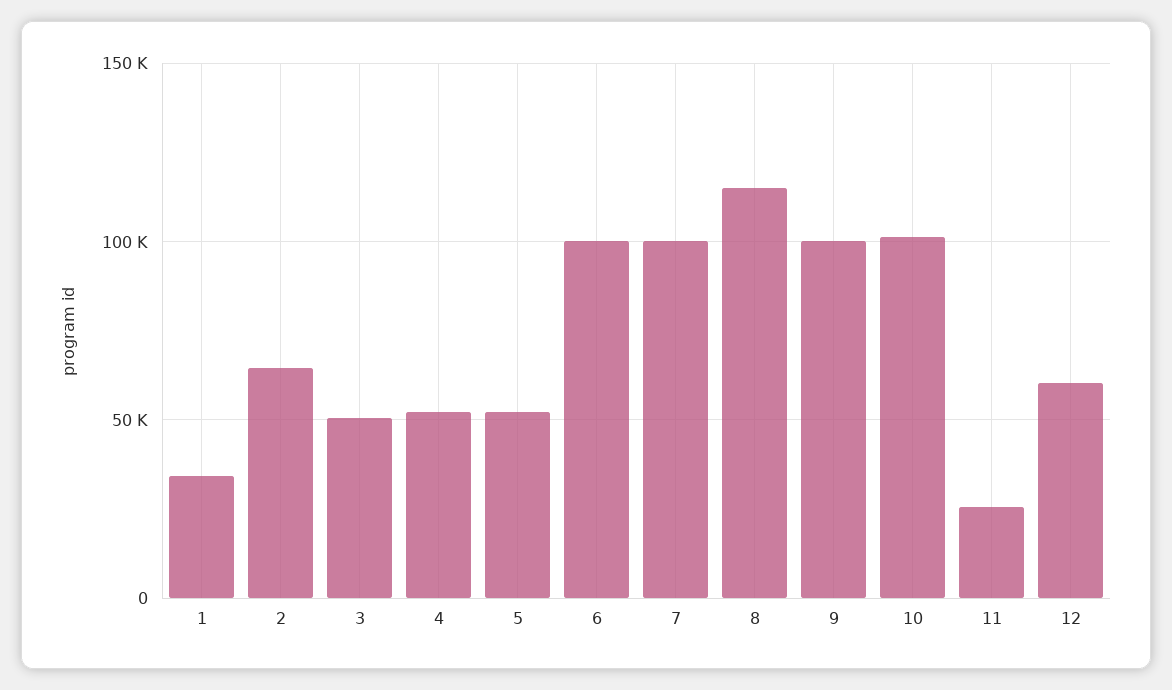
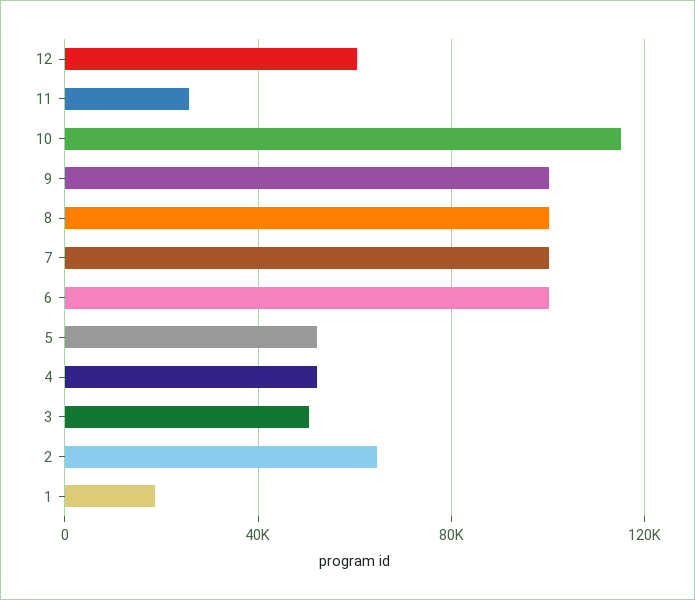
1: 35000 -> 20000
8: 115000 -> 100000
10: 100000 -> 115000

